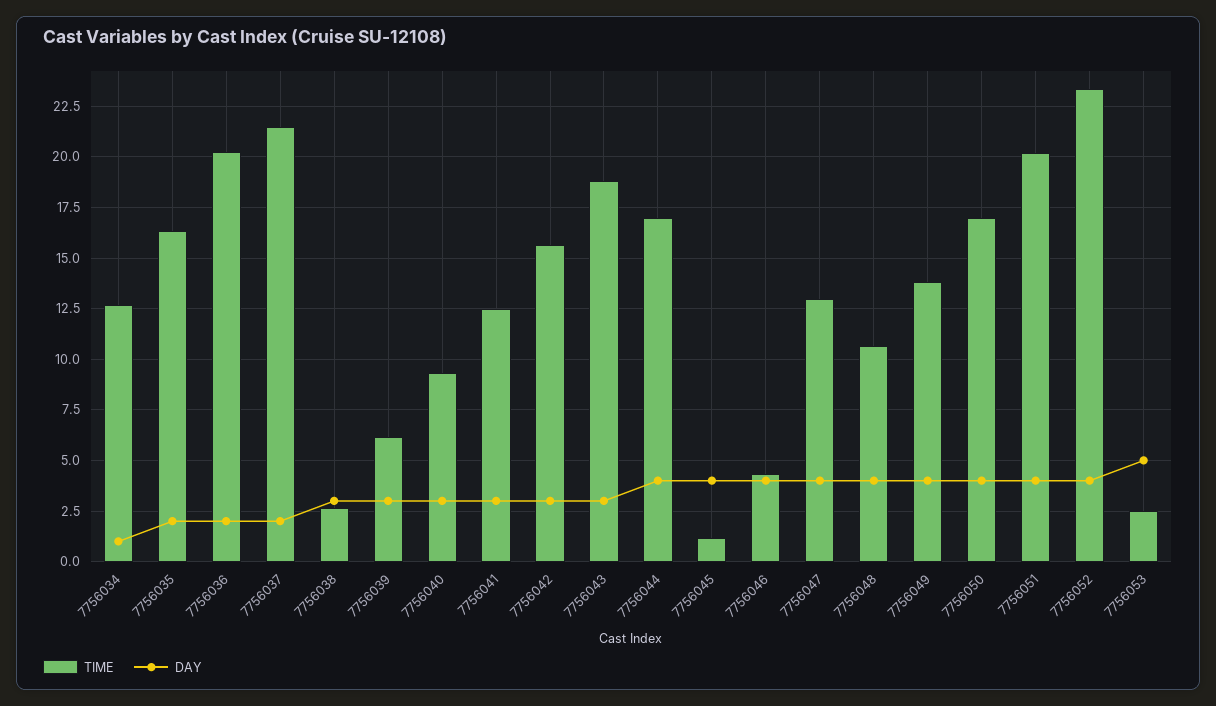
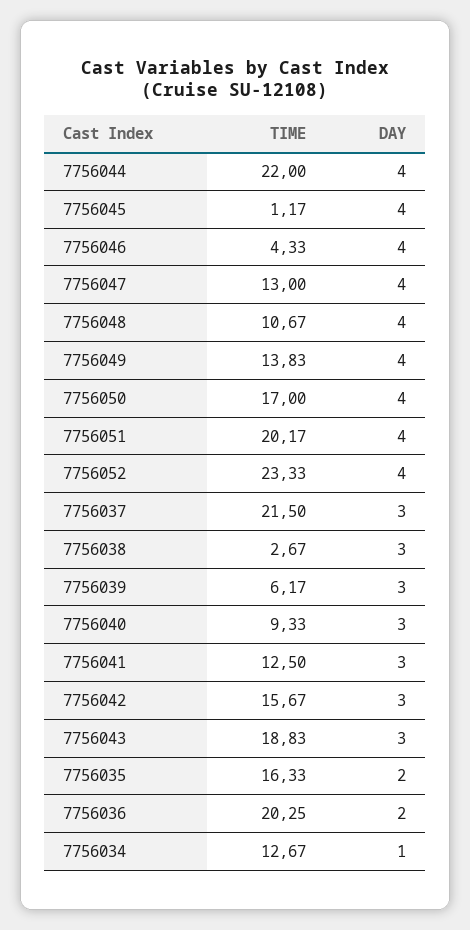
DAY, 7756037: 2 -> 3
TIME, 7756044: 17 -> 22
TIME, 7756053: 2.5 -> none
DAY, 7756053: 5 -> none

